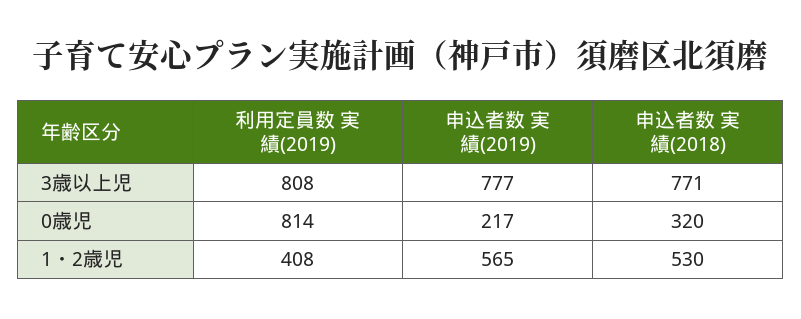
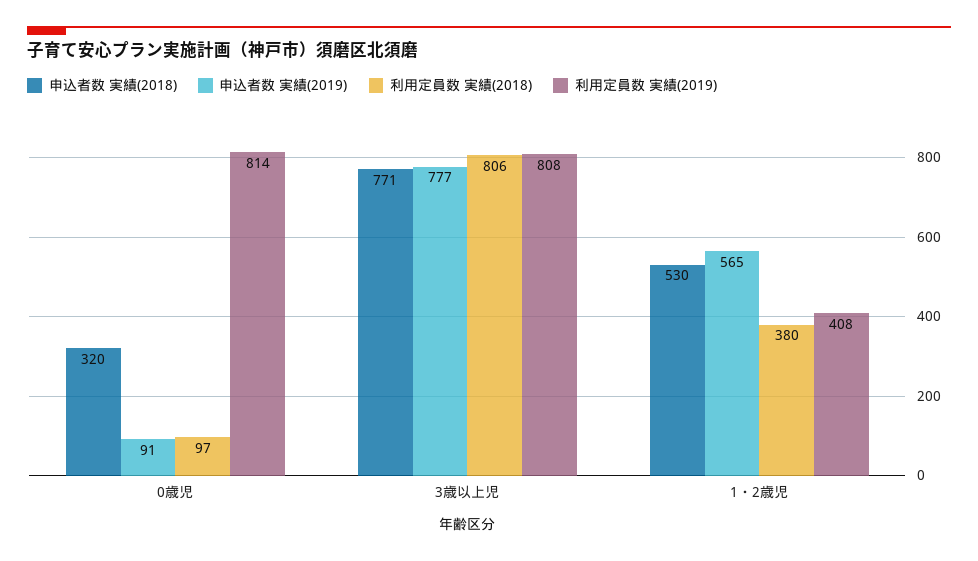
申込者数 実績(2019), 0歳児: 217 -> 91
利用定員数 実績(2018), 0歳児: none -> 97
利用定員数 実績(2018), 3歳以上児: none -> 806
利用定員数 実績(2018), 1・2歳児: none -> 380

